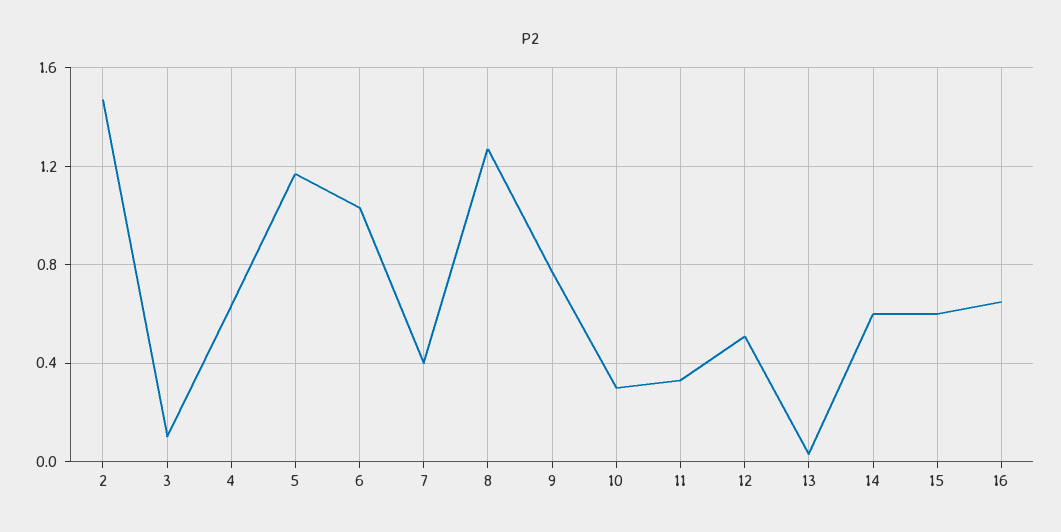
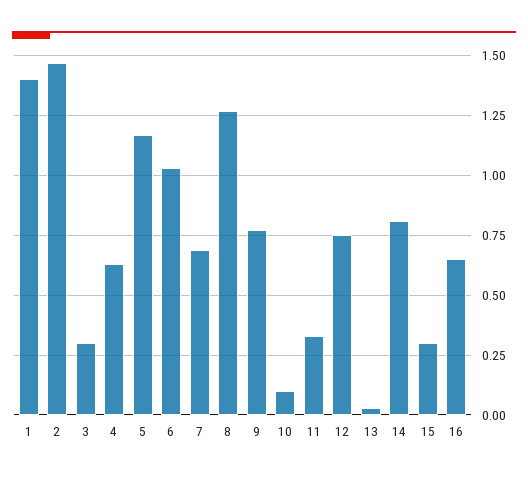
3: 0.1 -> 0.3
7: 0.4 -> 0.7
10: 0.3 -> 0.1
12: 0.5 -> 0.75
14: 0.6 -> 0.8
15: 0.6 -> 0.3
1: none -> 1.4

